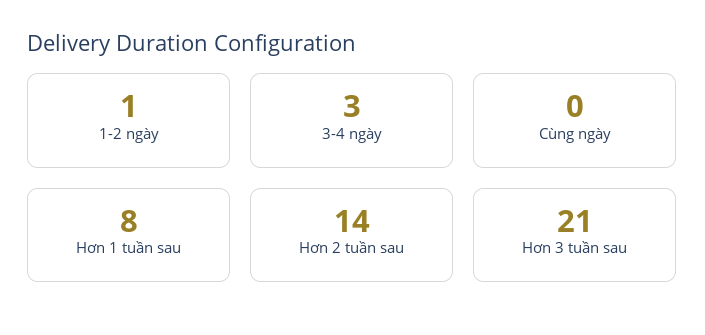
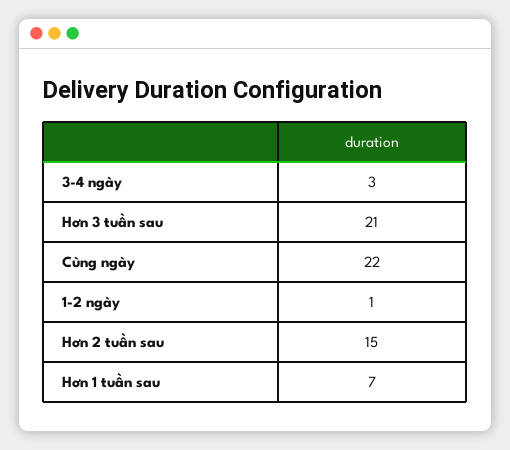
Cùng ngày: 0 -> 22
Hơn 1 tuần sau: 8 -> 7
Hơn 2 tuần sau: 14 -> 15

